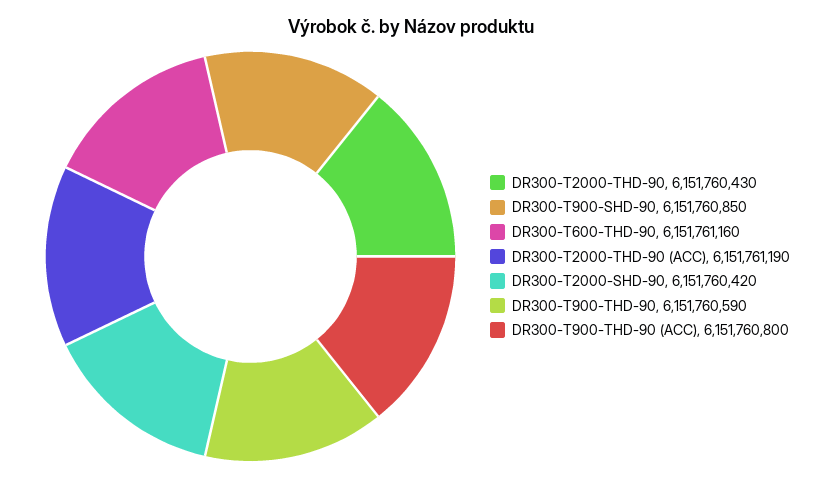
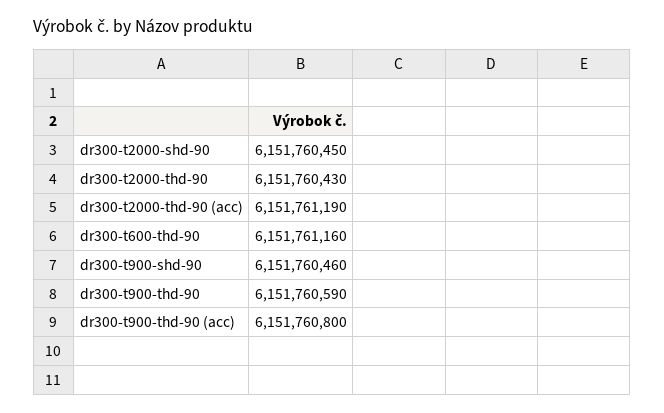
DR300-T900-SHD-90: 6151760850 -> 6151760460
DR300-T2000-SHD-90: 6151760420 -> 6151760450

